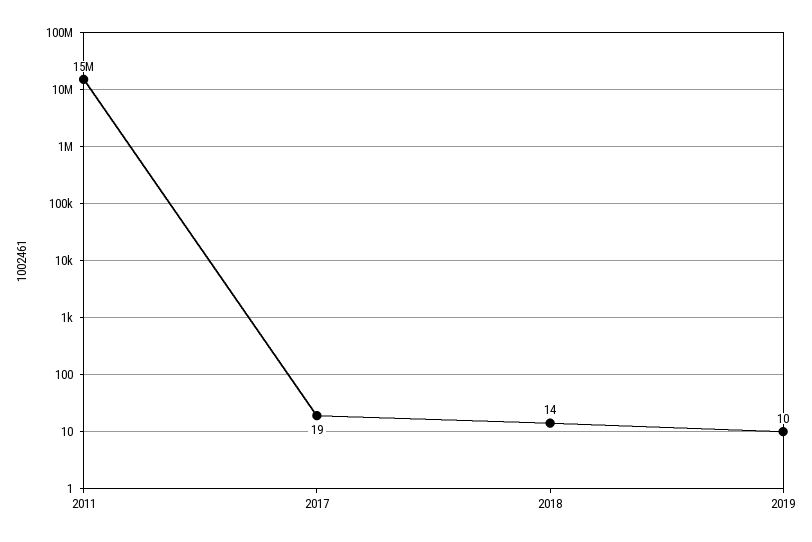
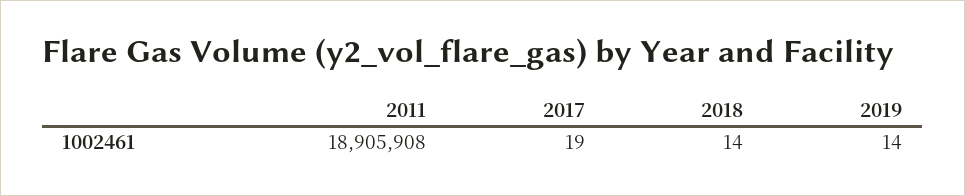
2011: 15000000 -> 18905908
2019: 10 -> 14

